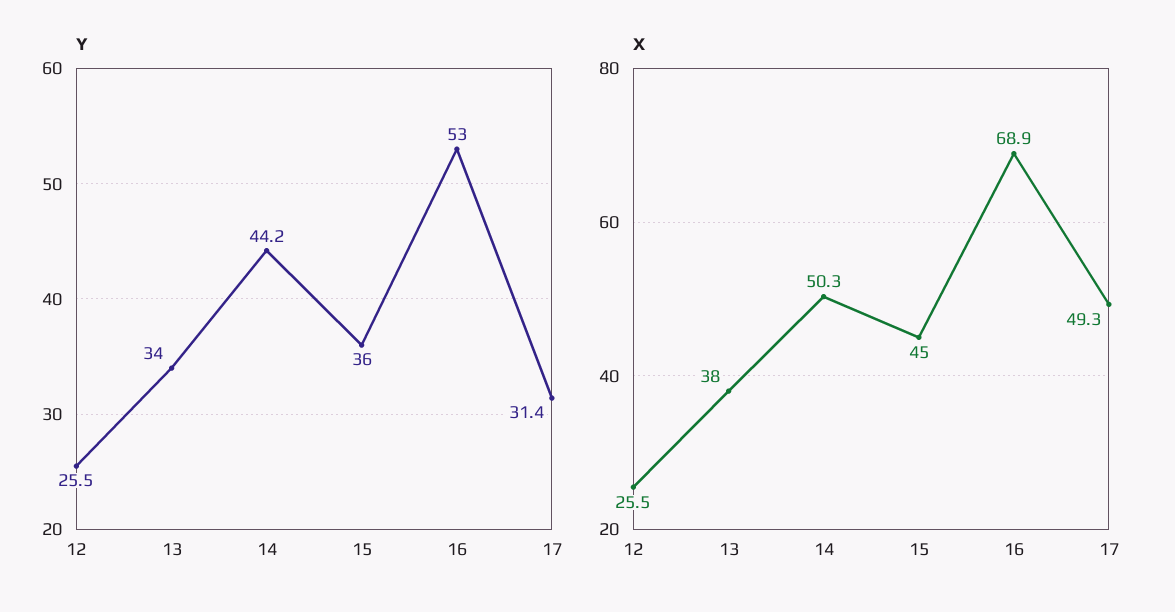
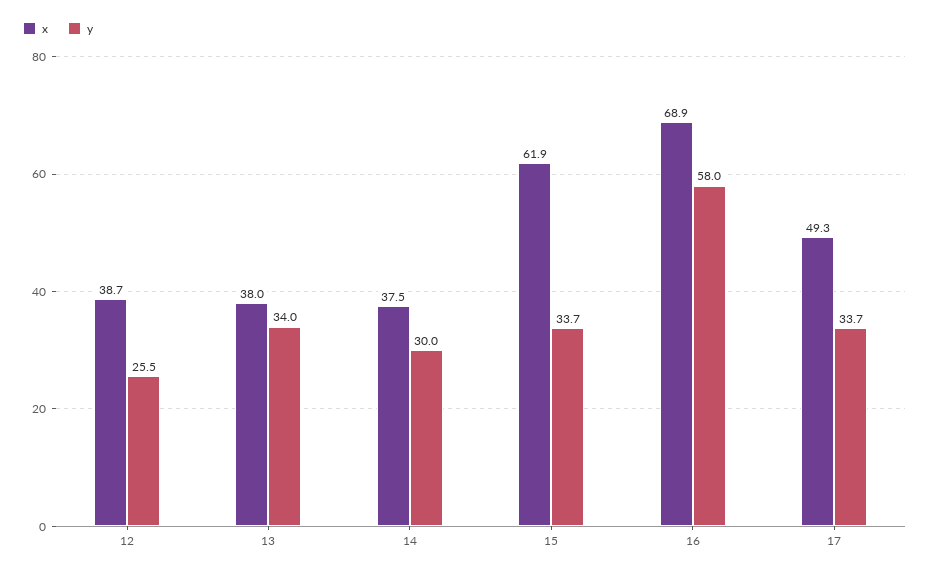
Y, 14: 44.2 -> 30
Y, 15: 36 -> 33.7
Y, 16: 53 -> 58
Y, 17: 31.4 -> 33.7
X, 12: 25.5 -> 38.7
X, 14: 50.3 -> 37.5
X, 15: 45 -> 61.9

